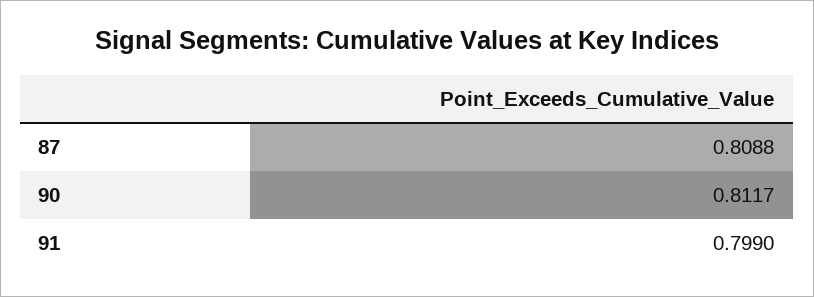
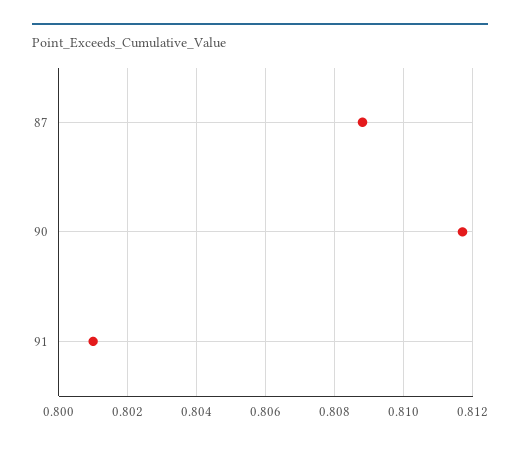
91: 0.799 -> 0.801

